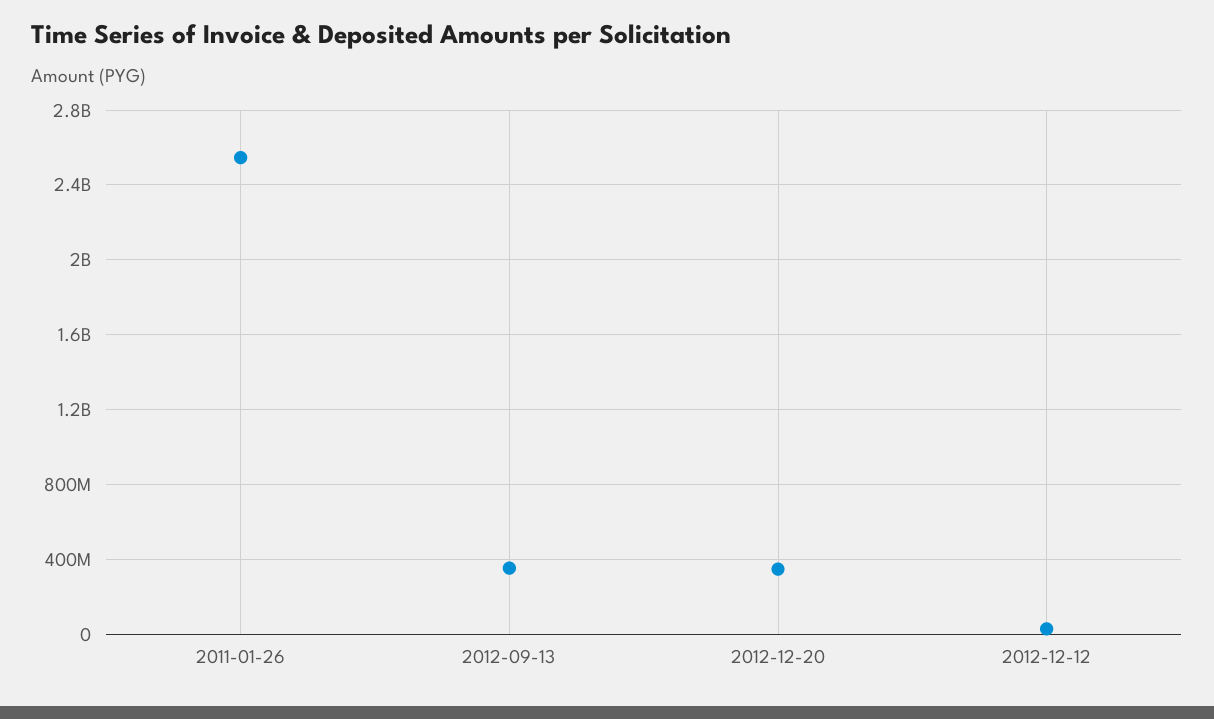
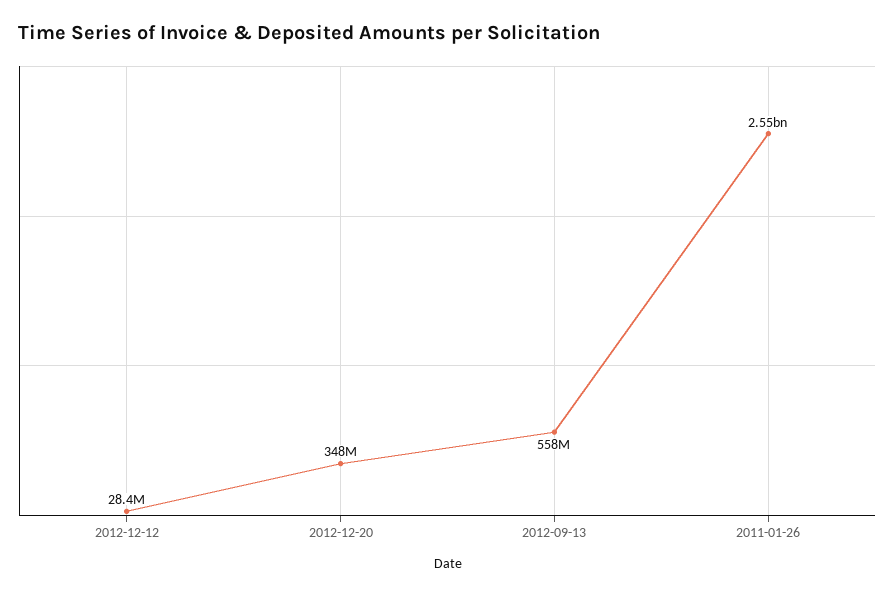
2012-09-13: 350000000 -> 558000000

